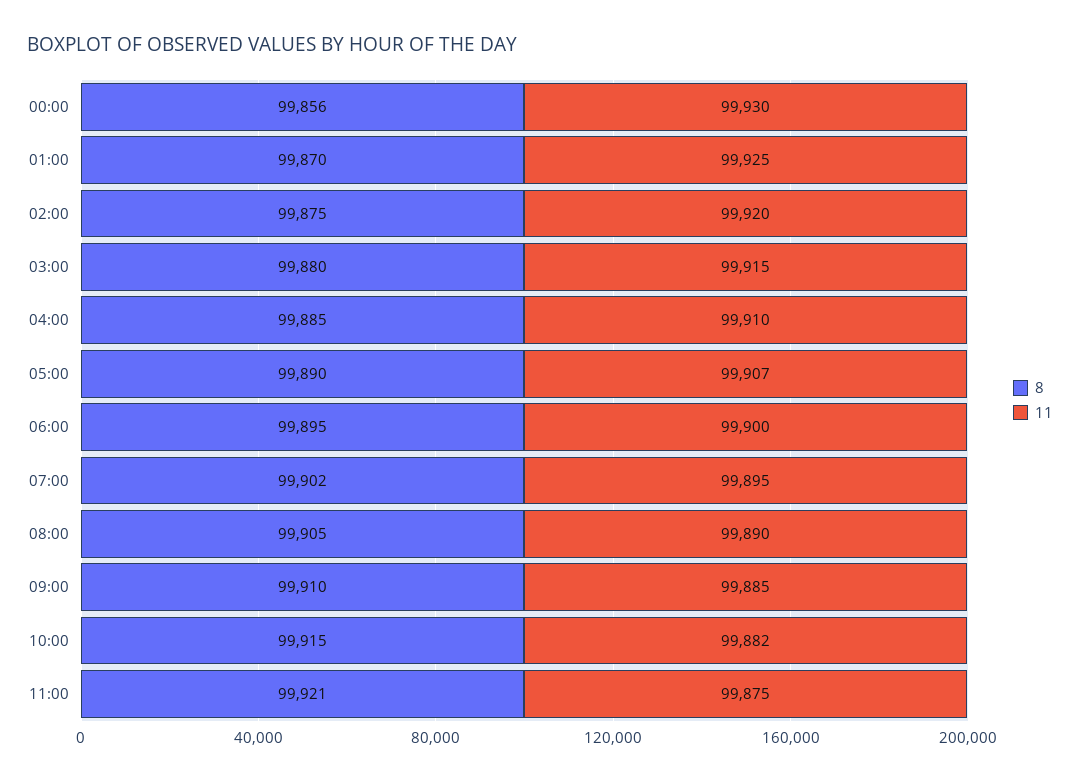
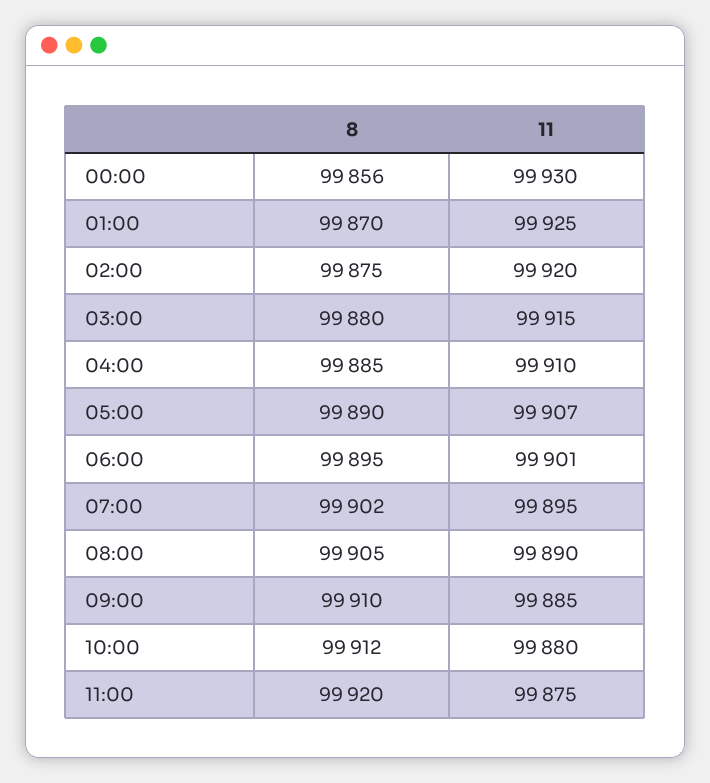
11, 06:00: 99900 -> 99901
8, 10:00: 99915 -> 99912
11, 10:00: 99882 -> 99880
8, 11:00: 99921 -> 99920

